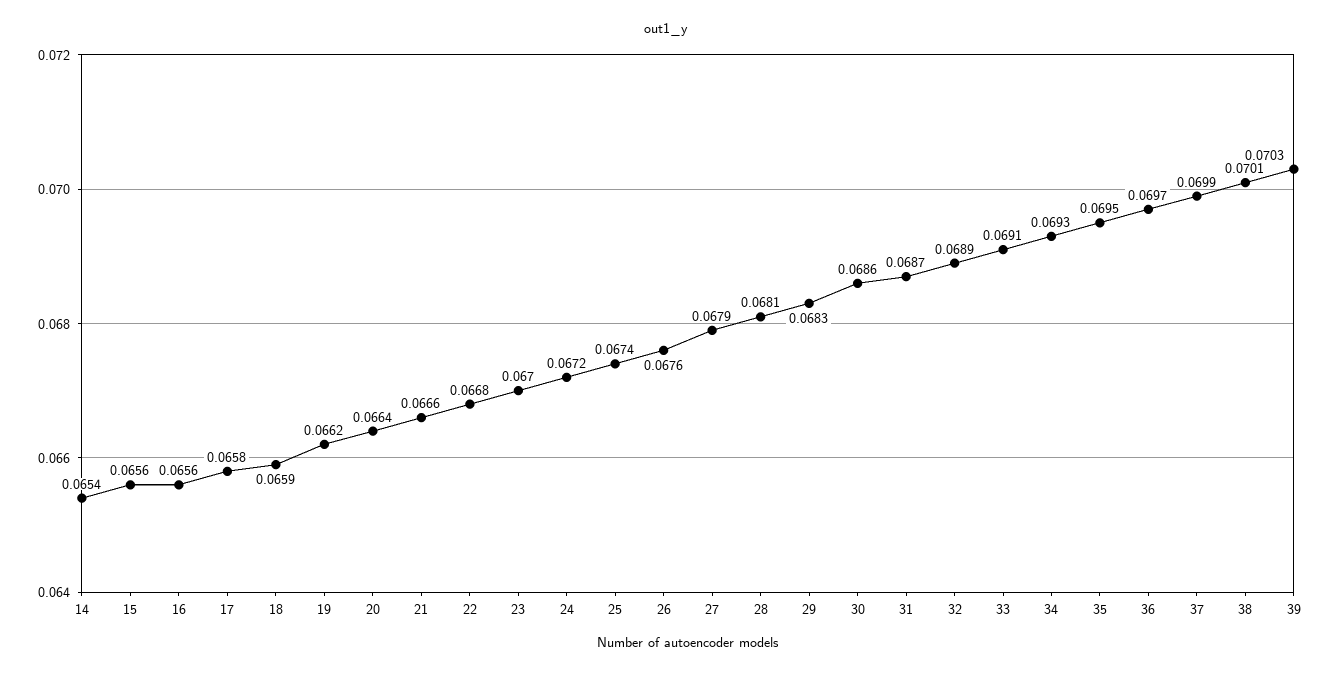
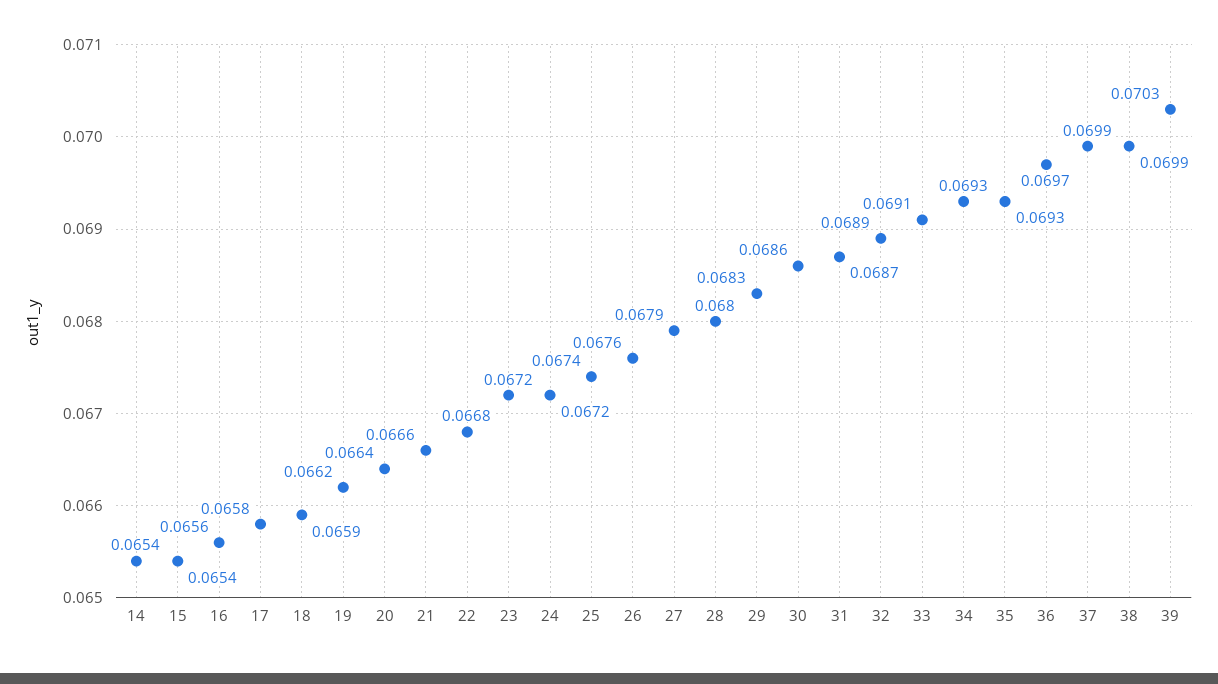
15: 0.0656 -> 0.0654
23: 0.067 -> 0.0672
28: 0.0681 -> 0.068
35: 0.0695 -> 0.0693
38: 0.0701 -> 0.0699

